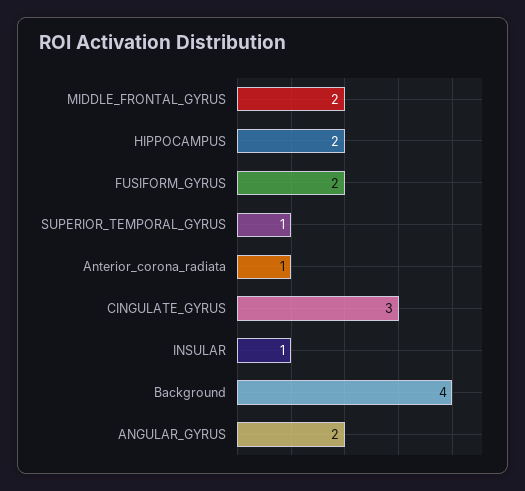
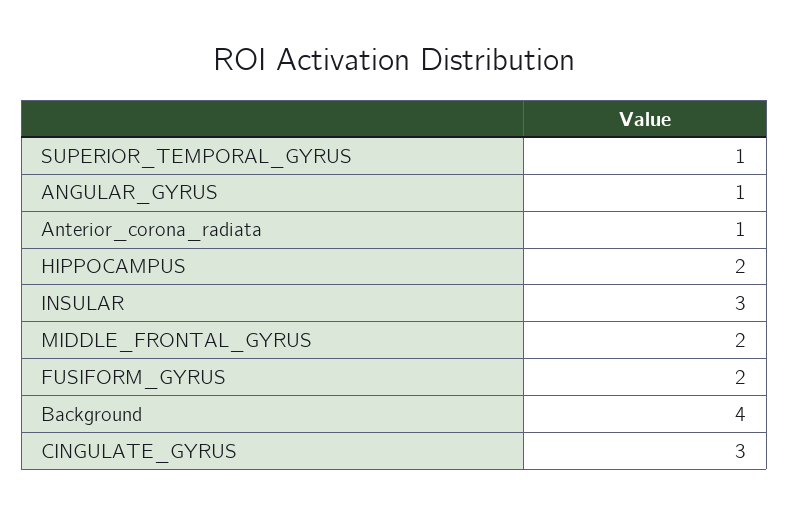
INSULAR: 1 -> 3
ANGULAR_GYRUS: 2 -> 1

